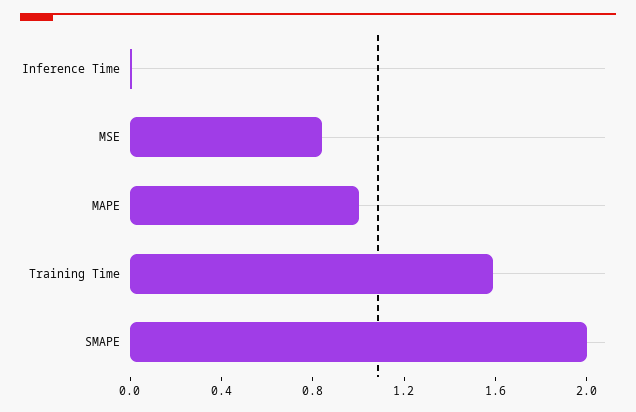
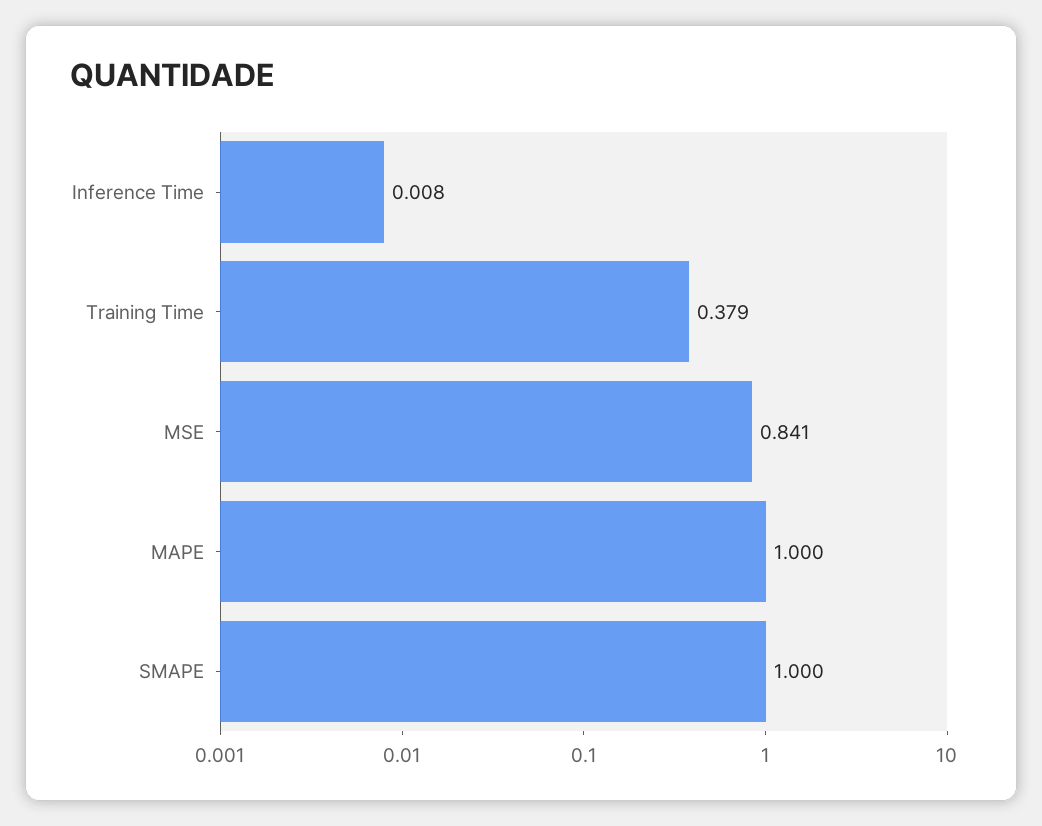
Training Time: 1.6 -> 0.379
SMAPE: 2 -> 1

